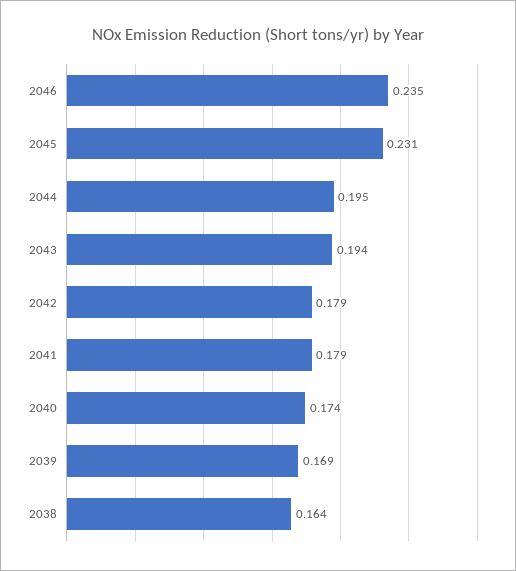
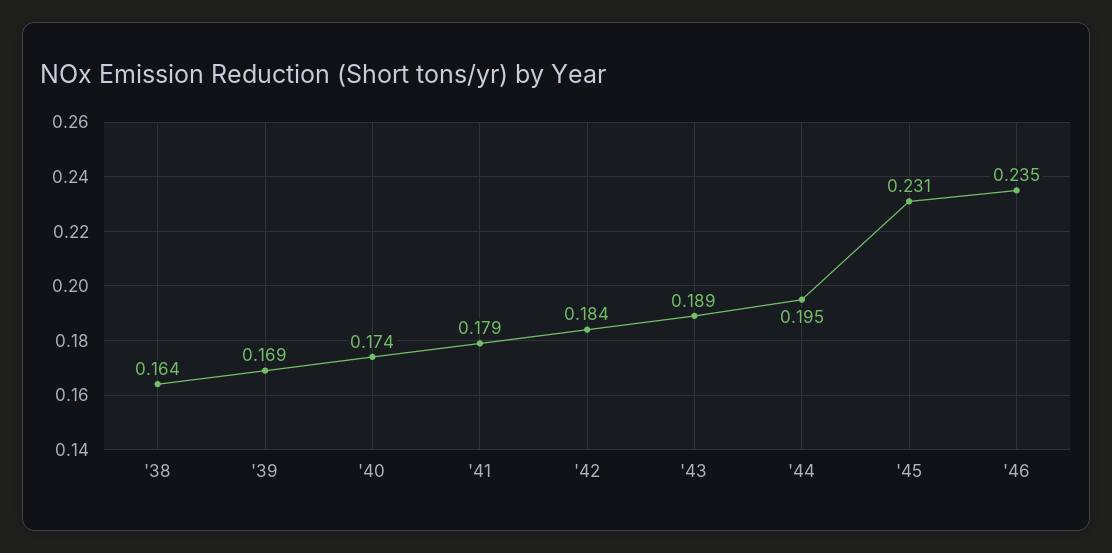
2043: 0.194 -> 0.189
2042: 0.179 -> 0.184

